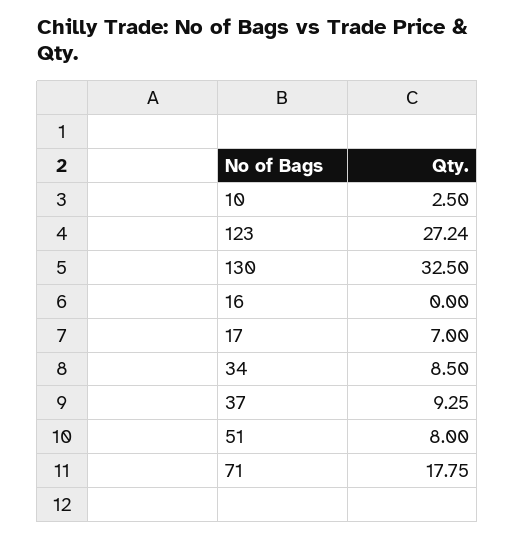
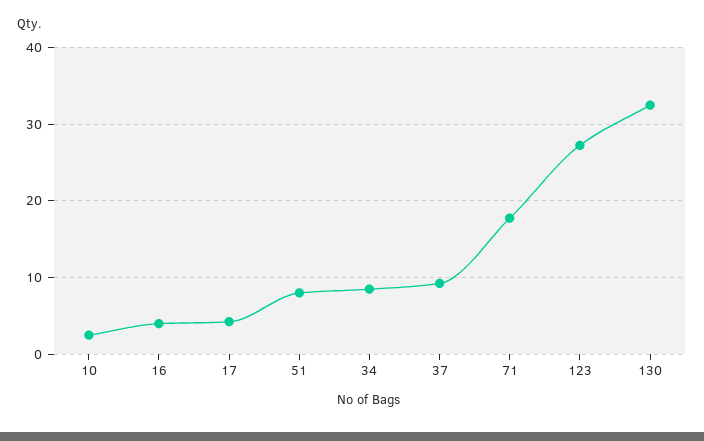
16: 0 -> 4
17: 7 -> 4

